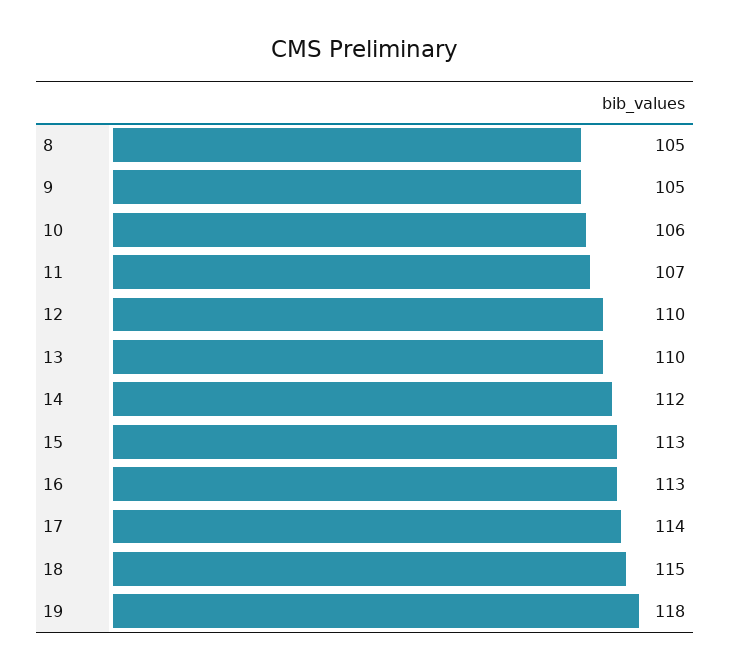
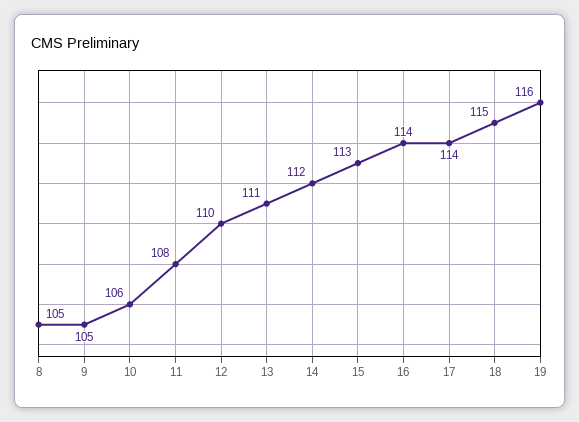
11: 107 -> 108
13: 110 -> 111
16: 113 -> 114
19: 118 -> 116

